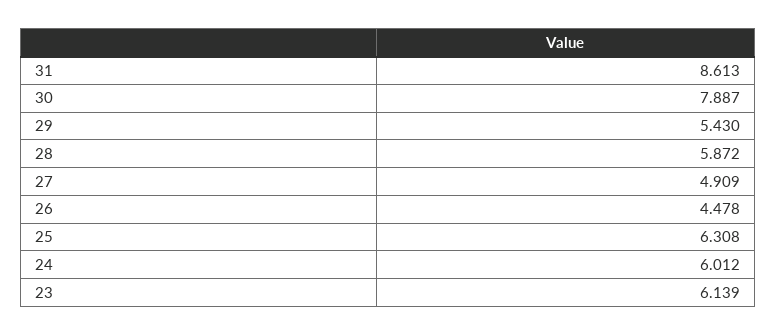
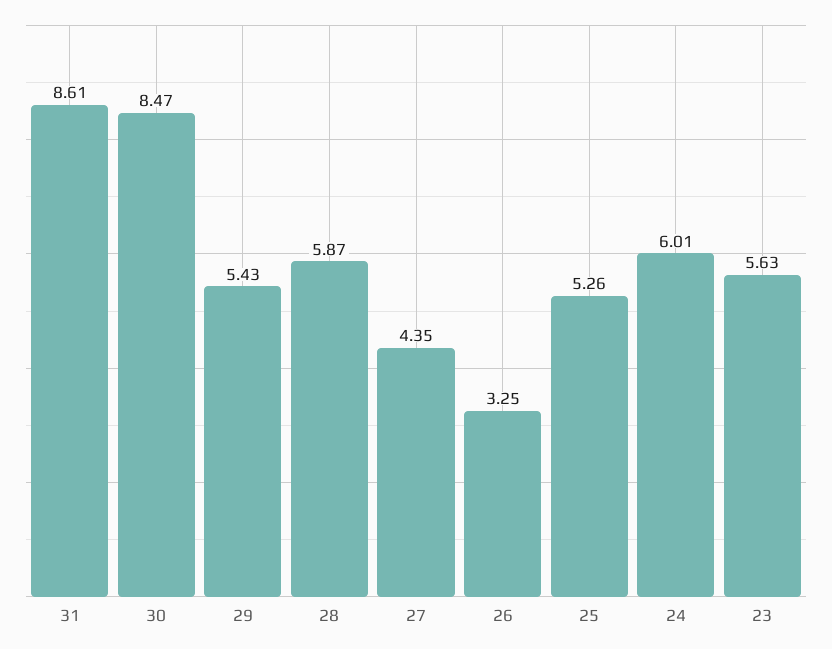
30: 7.887 -> 8.47
27: 4.909 -> 4.35
26: 4.478 -> 3.25
25: 6.308 -> 5.26
23: 6.139 -> 5.63

